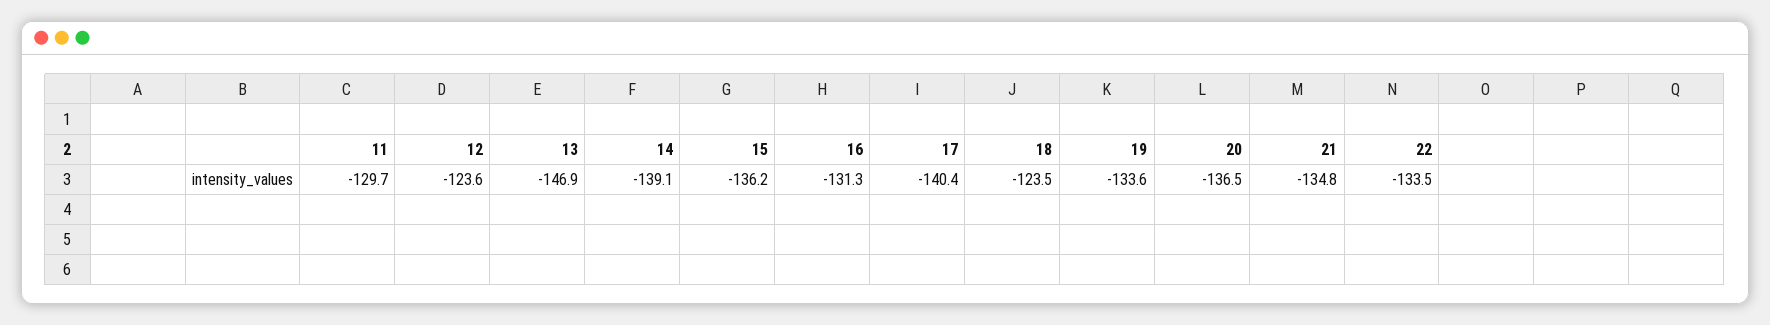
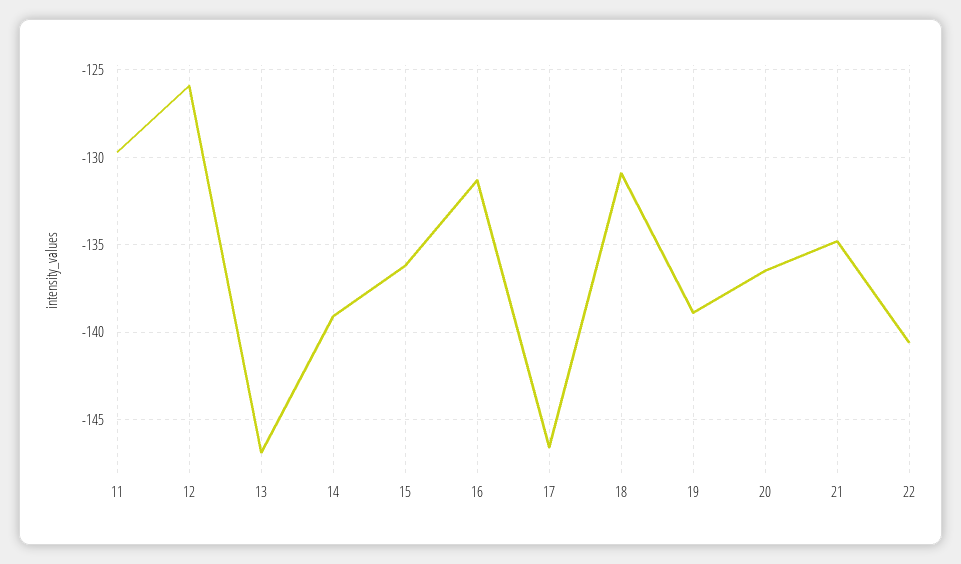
12: -123.6 -> -126
17: -140.4 -> -146.5
18: -123.5 -> -131
19: -133.6 -> -139
22: -133.5 -> -140.5

